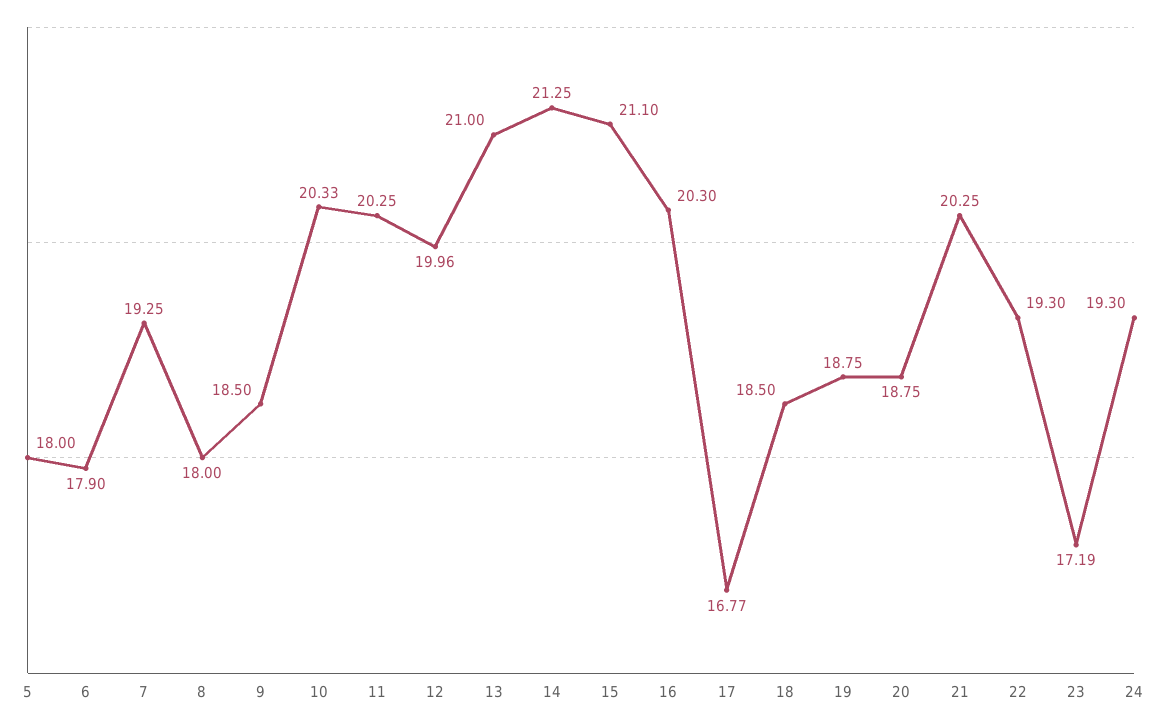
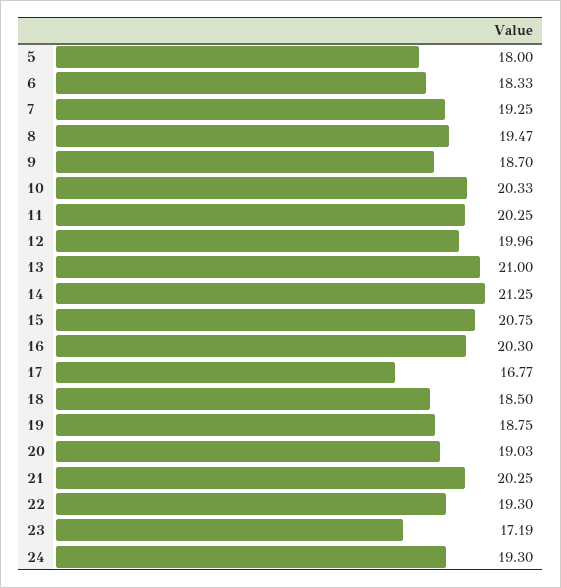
6: 17.9 -> 18.33
8: 18 -> 19.47
9: 18.5 -> 18.7
15: 21.1 -> 20.75
20: 18.75 -> 19.03

